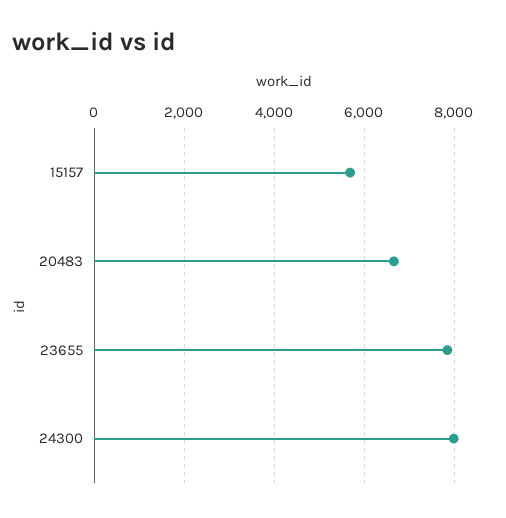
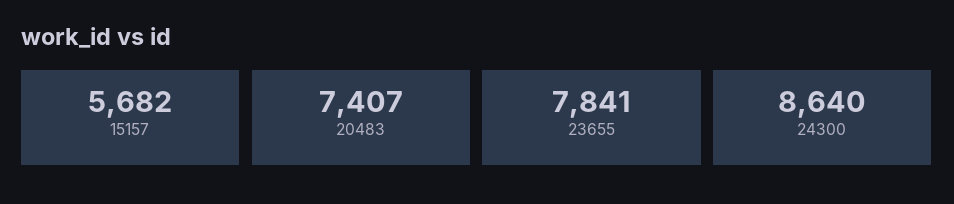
20483: 6600 -> 7407
24300: 8000 -> 8640

